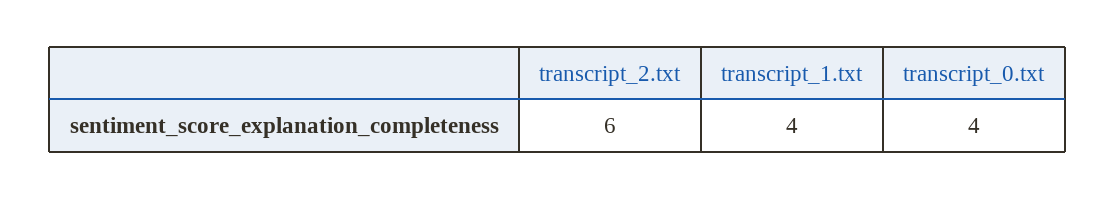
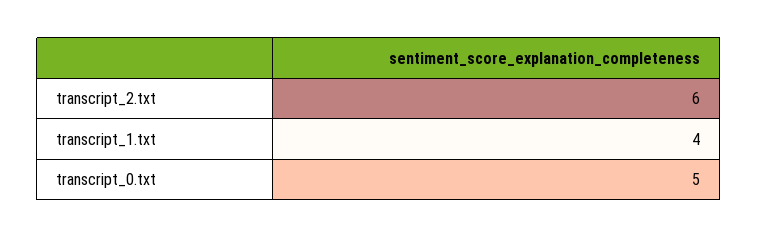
transcript_0.txt: 4 -> 5

